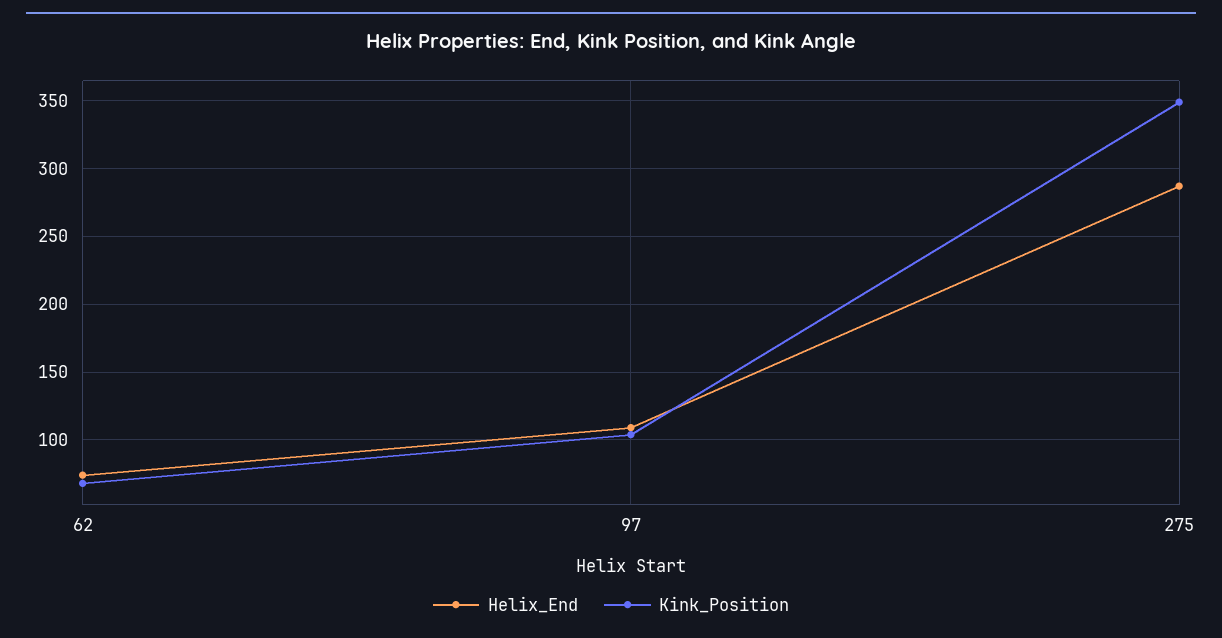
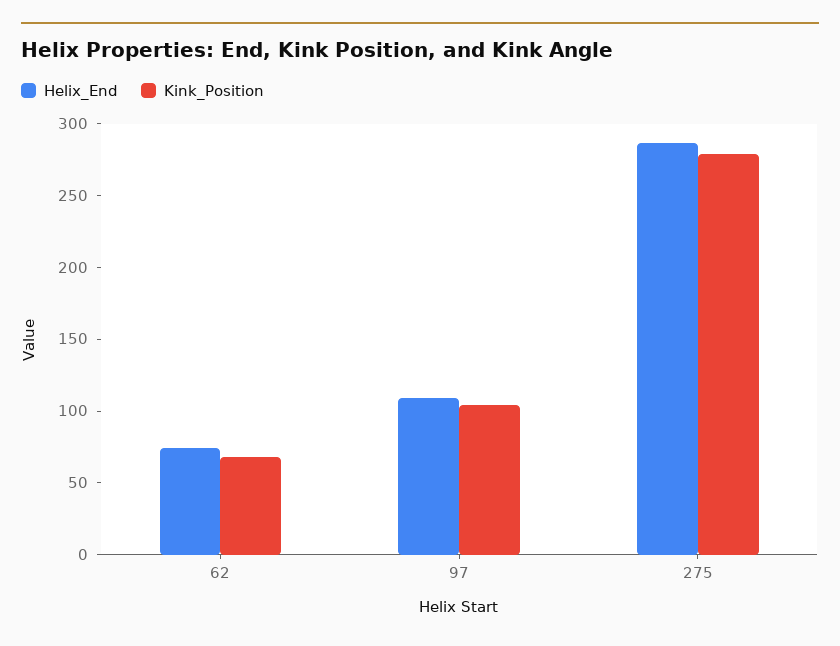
Kink_Position, 275: 350 -> 280

